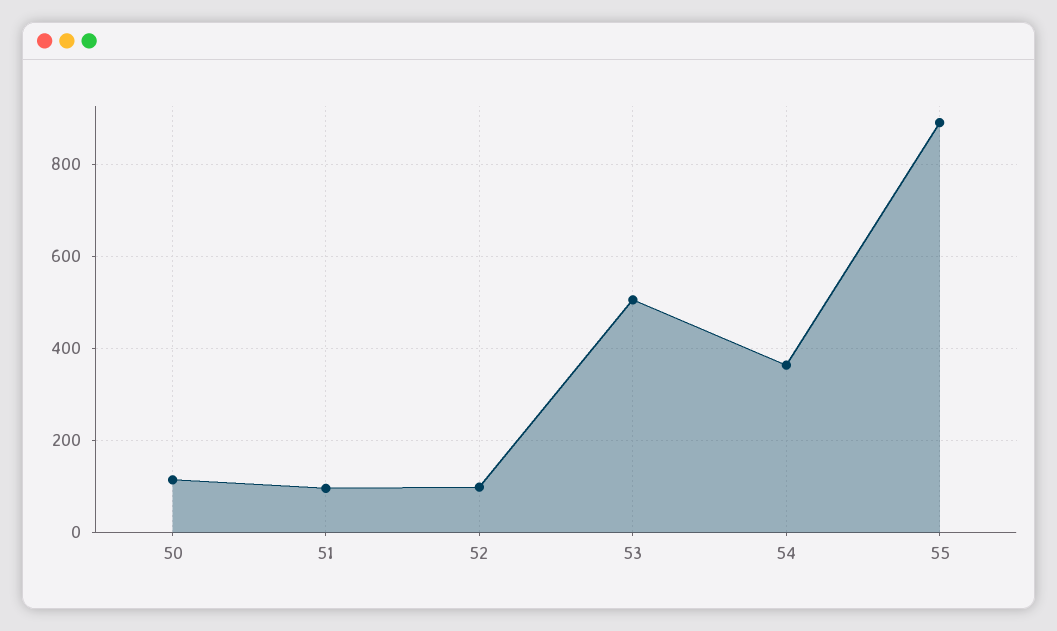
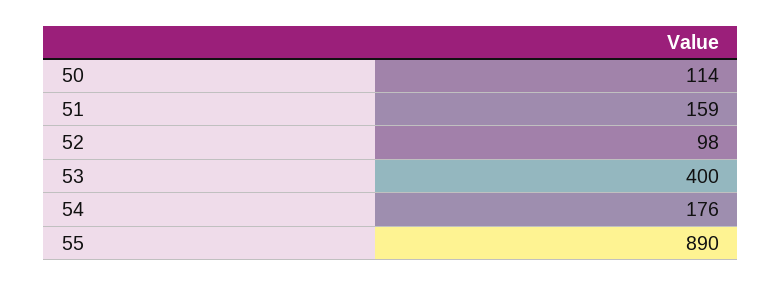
51: 100 -> 159
53: 500 -> 400
54: 360 -> 176

